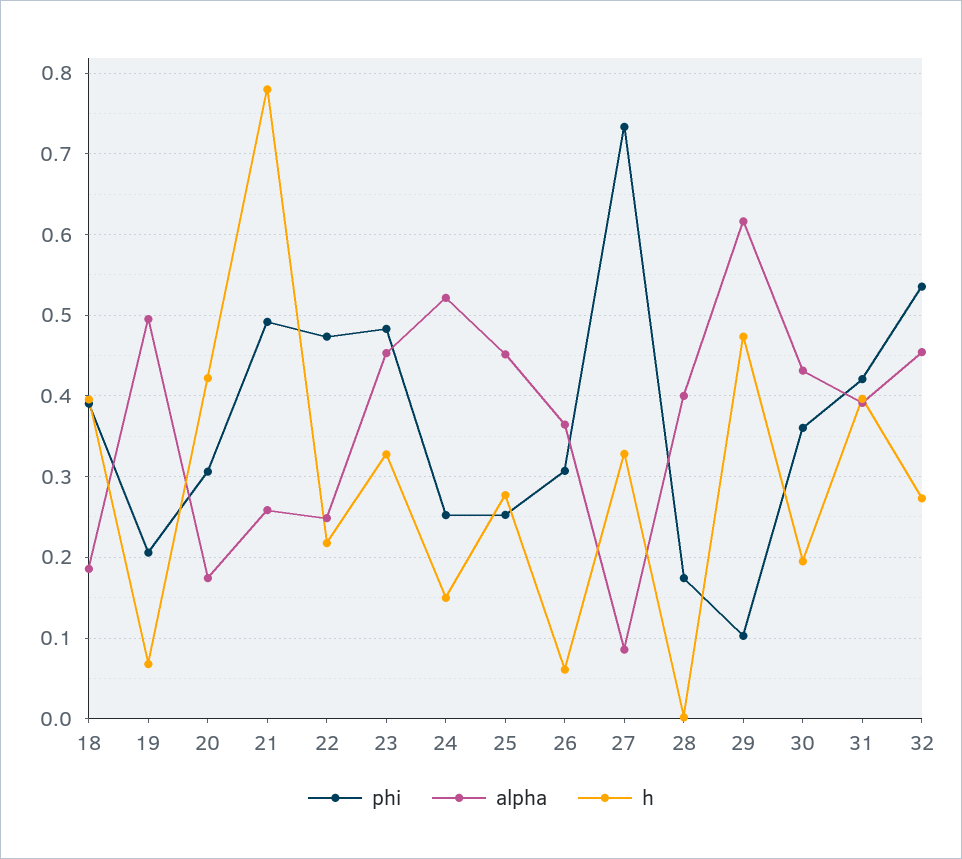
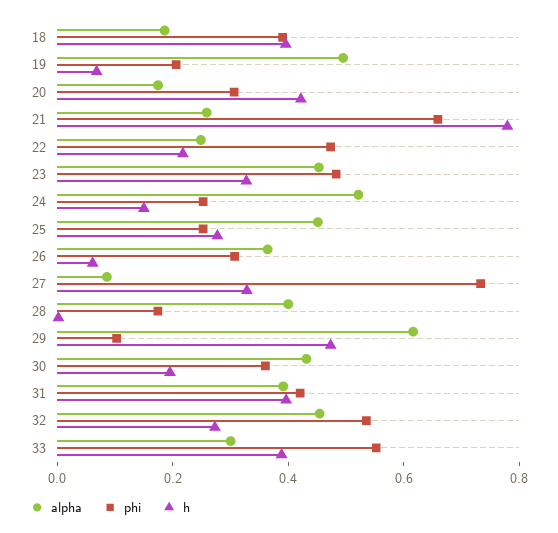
phi, 21: 0.49 -> 0.65
alpha, 33: none -> 0.3
phi, 33: none -> 0.55
h, 33: none -> 0.4

